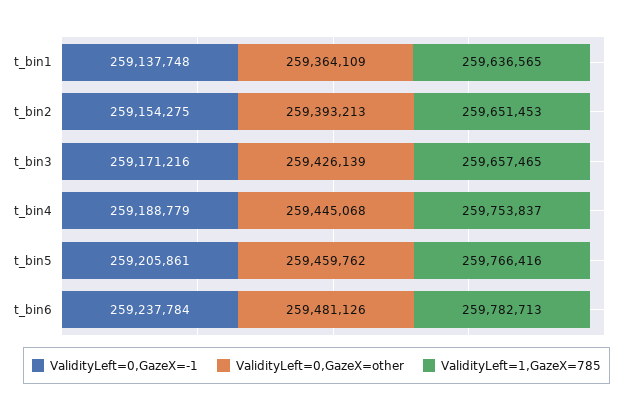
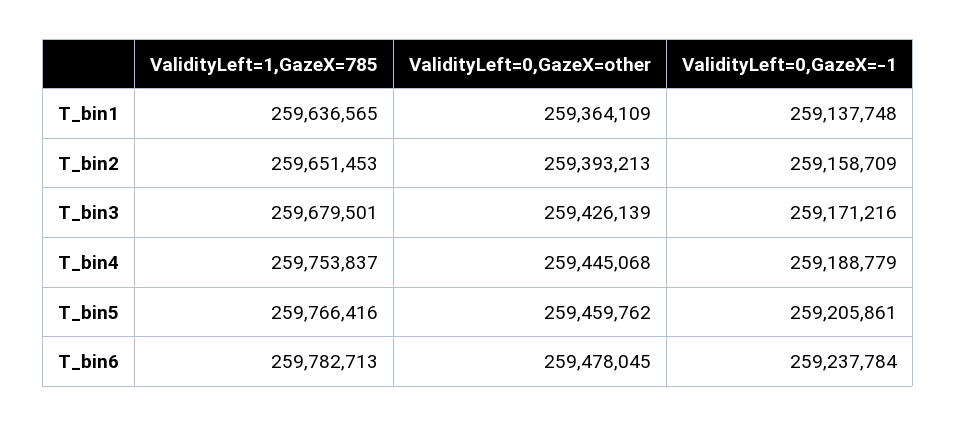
ValidityLeft=0,GazeX=-1, t_bin2: 259154275 -> 259158709
ValidityLeft=1,GazeX=785, t_bin3: 259657465 -> 259679501
ValidityLeft=0,GazeX=other, t_bin6: 259481126 -> 259478045

